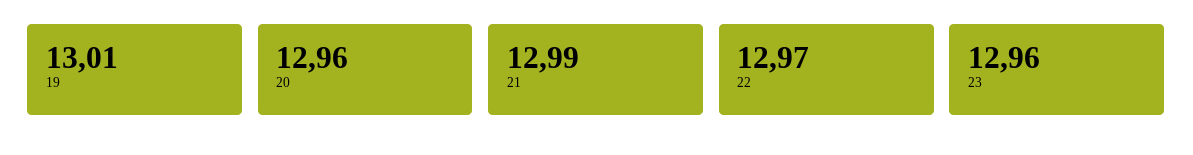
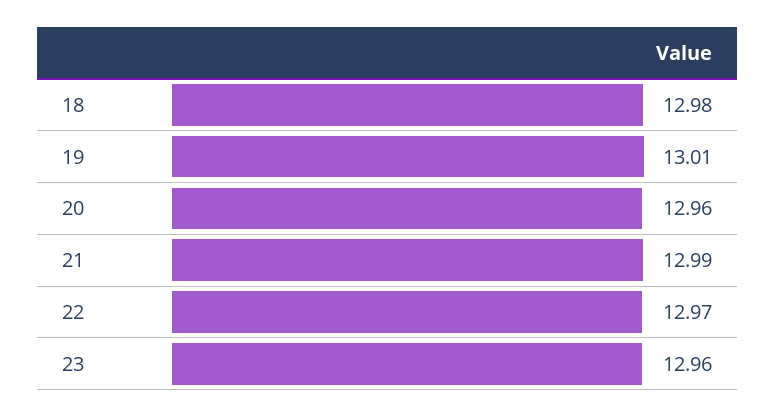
18: none -> 12.98

